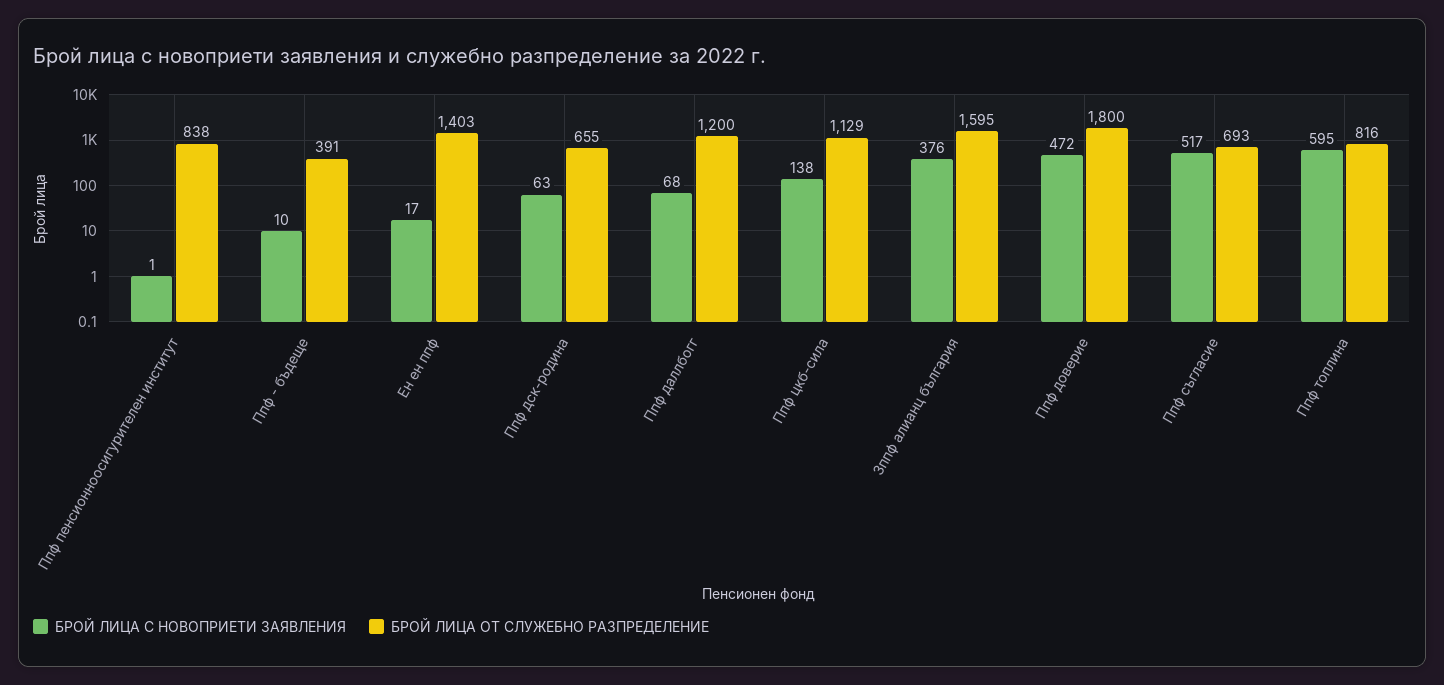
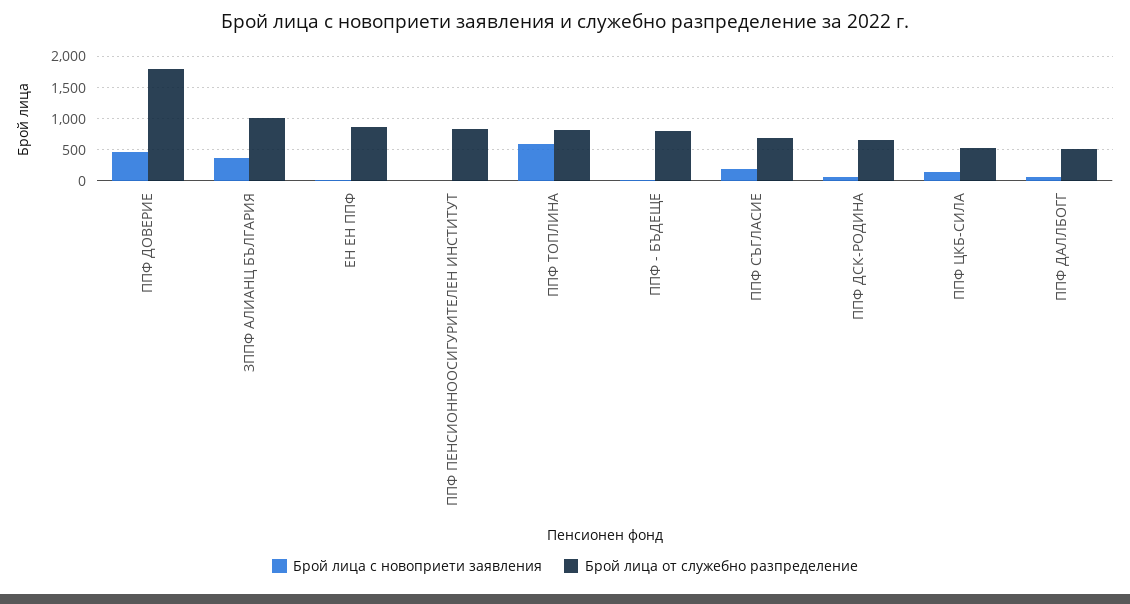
БРОЙ ЛИЦА ОТ СЛУЖЕБНО РАЗПРЕДЕЛЕНИЕ, Ппф - бъдеще: 391 -> 800
БРОЙ ЛИЦА ОТ СЛУЖЕБНО РАЗПРЕДЕЛЕНИЕ, Ен ен ппф: 1403 -> 900
БРОЙ ЛИЦА ОТ СЛУЖЕБНО РАЗПРЕДЕЛЕНИЕ, Ппф даллбогг: 1200 -> 500
БРОЙ ЛИЦА ОТ СЛУЖЕБНО РАЗПРЕДЕЛЕНИЕ, Ппф цкб-сила: 1129 -> 500
БРОЙ ЛИЦА ОТ СЛУЖЕБНО РАЗПРЕДЕЛЕНИЕ, Зппф алианц българия: 1595 -> 1000
БРОЙ ЛИЦА С НОВОПРИЕТИ ЗАЯВЛЕНИЯ, Ппф съгласие: 517 -> 200

